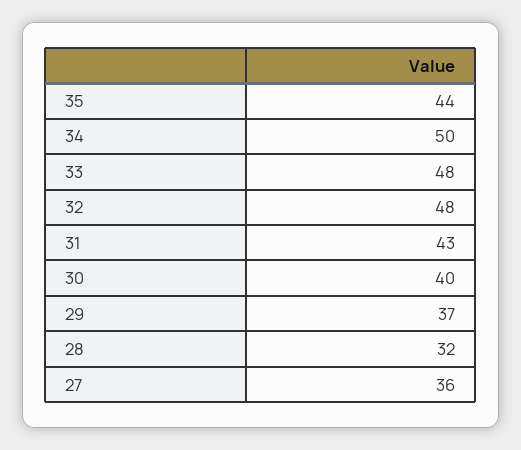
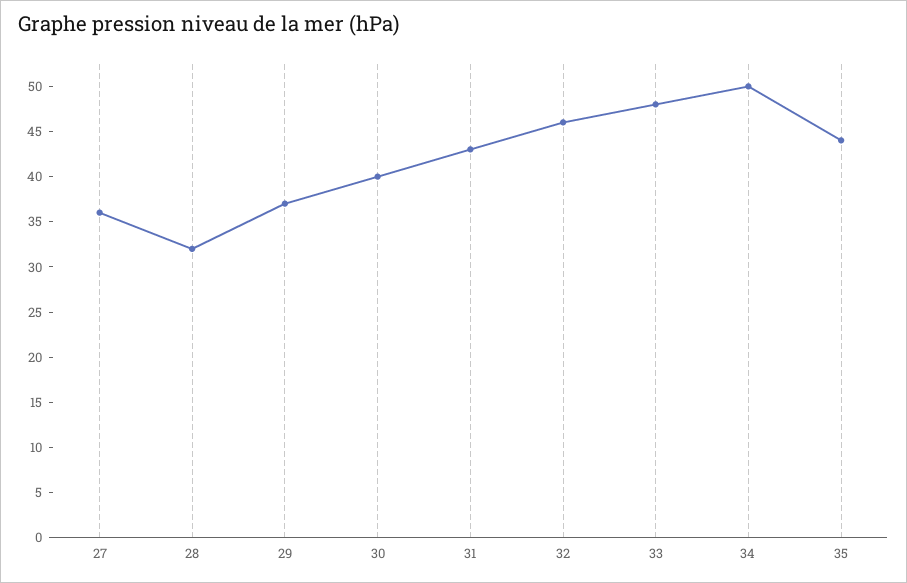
32: 48 -> 46

